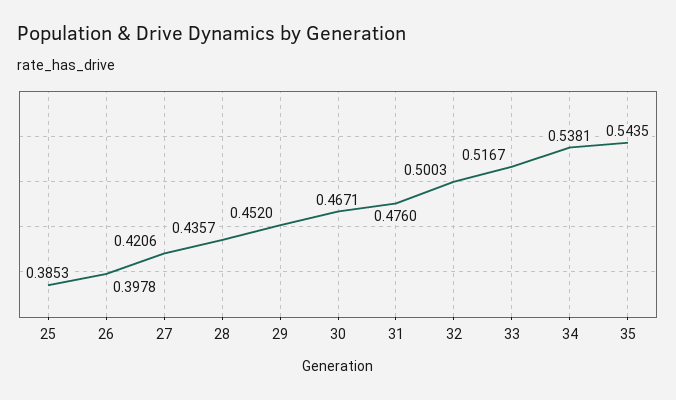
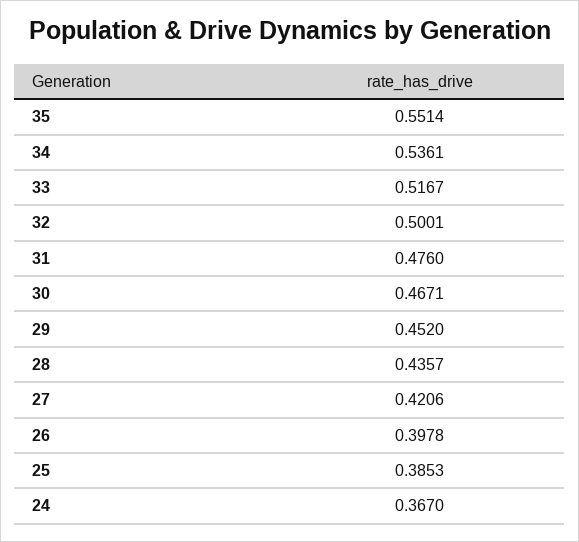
32: 0.5003 -> 0.5001
34: 0.5381 -> 0.5361
35: 0.5435 -> 0.5514
24: none -> 0.367

